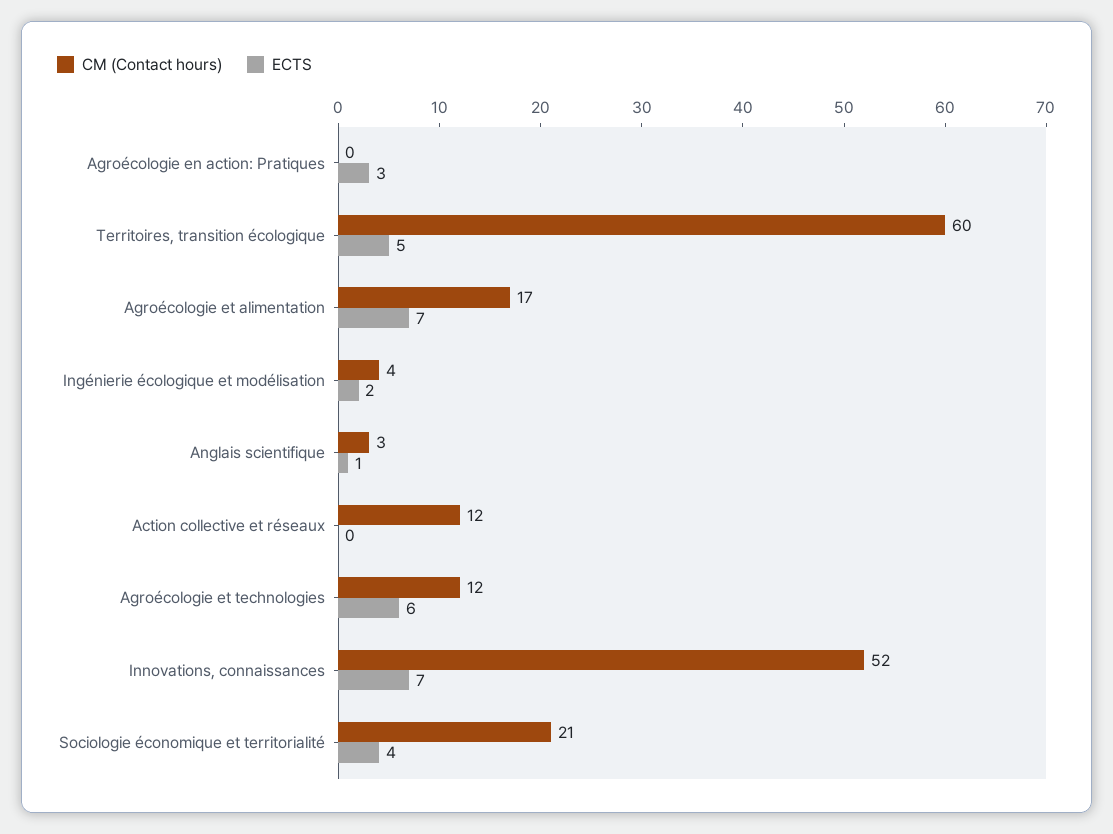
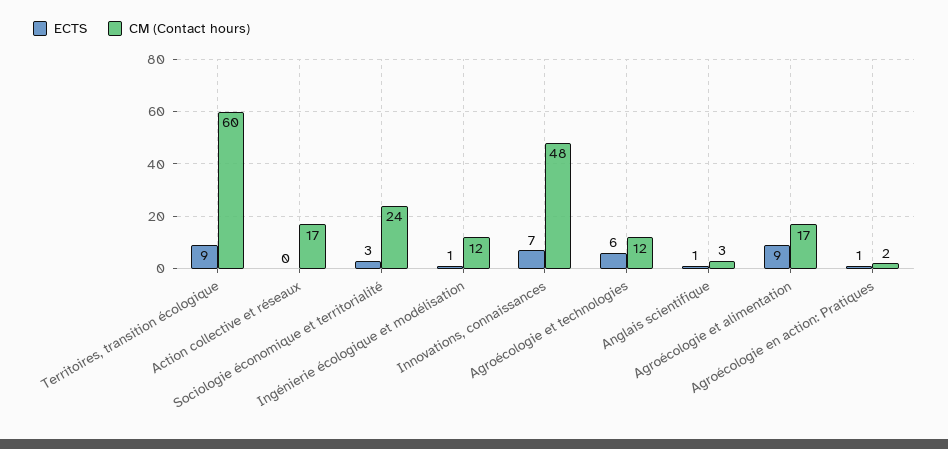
CM (Contact hours), Agroécologie en action: Pratiques: 0 -> 2
ECTS, Agroécologie en action: Pratiques: 3 -> 1
ECTS, Territoires, transition écologique: 5 -> 9
ECTS, Agroécologie et alimentation: 7 -> 9
CM (Contact hours), Ingénierie écologique et modélisation: 4 -> 12
ECTS, Ingénierie écologique et modélisation: 2 -> 1
CM (Contact hours), Action collective et réseaux: 12 -> 17
CM (Contact hours), Innovations, connaissances: 52 -> 48
CM (Contact hours), Sociologie économique et territorialité: 21 -> 24
ECTS, Sociologie économique et territorialité: 4 -> 3

